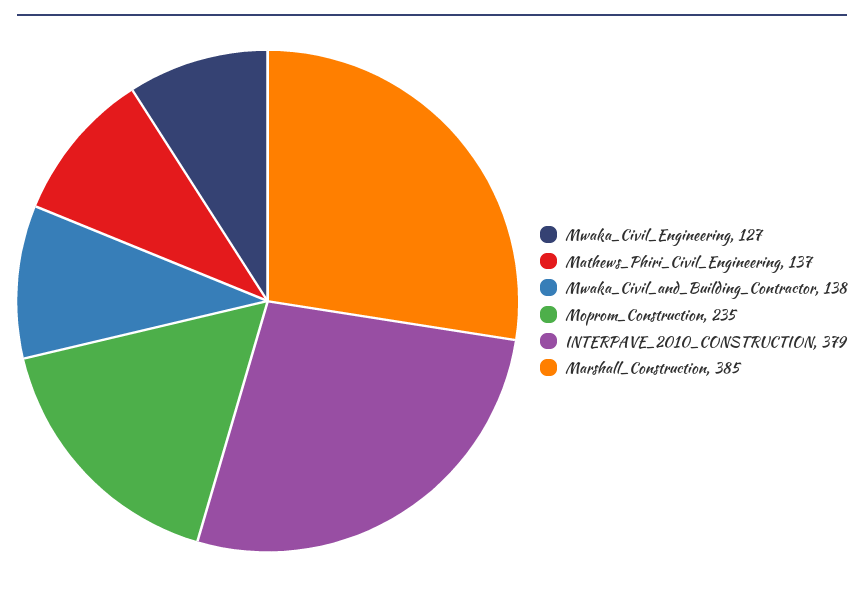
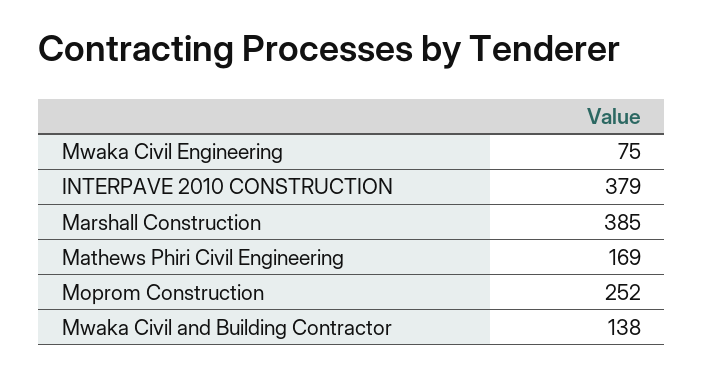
Mwaka_Civil_Engineering: 127 -> 75
Mathews_Phiri_Civil_Engineering: 137 -> 169
Moprom_Construction: 235 -> 252

